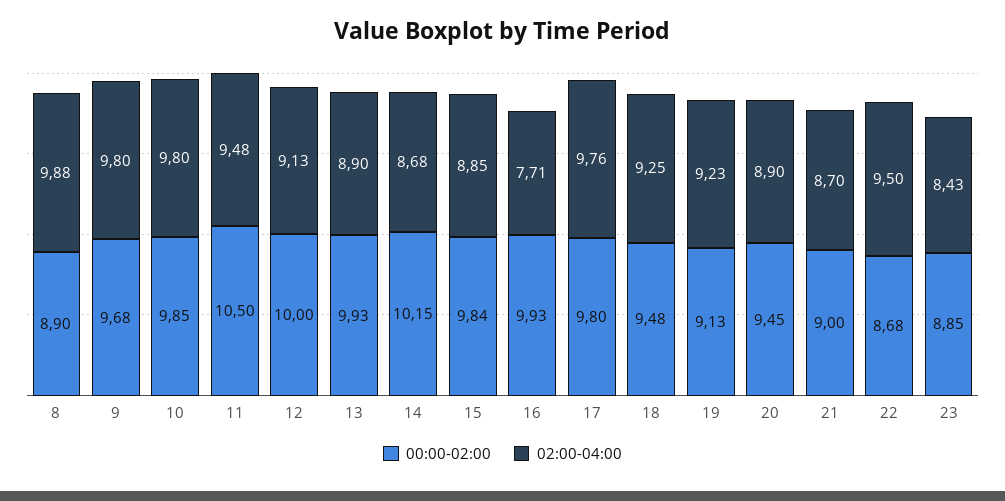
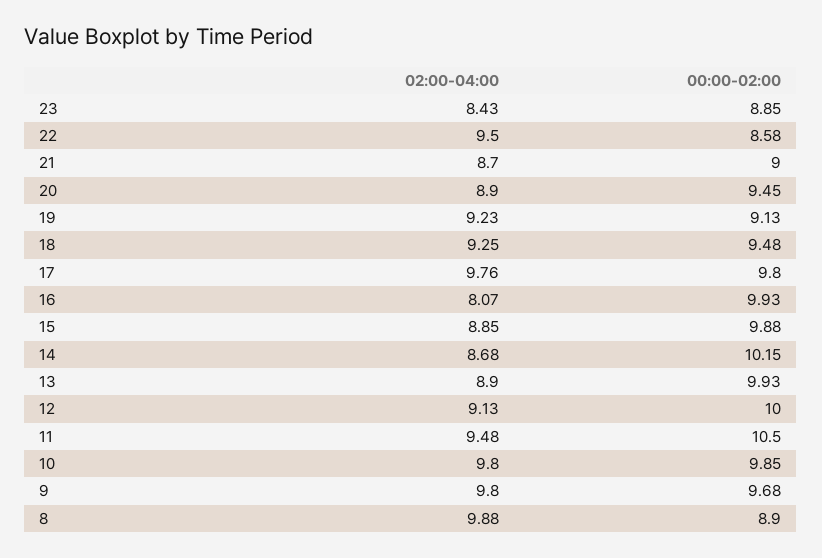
00:00-02:00, 15: 9.84 -> 9.88
02:00-04:00, 16: 7.71 -> 8.07
00:00-02:00, 22: 8.68 -> 8.58

